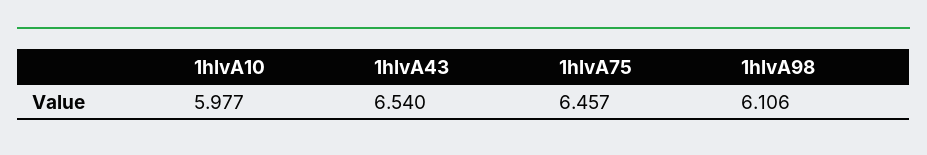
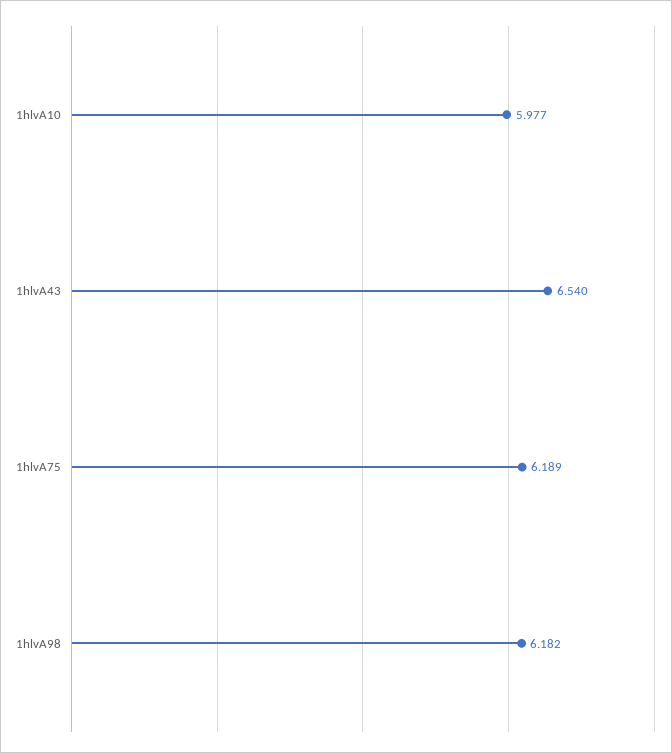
1hlvA75: 6.457 -> 6.189
1hlvA98: 6.106 -> 6.182

